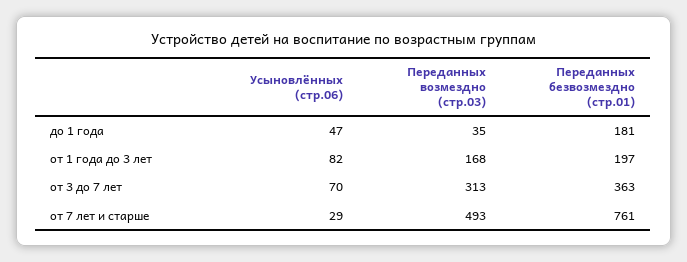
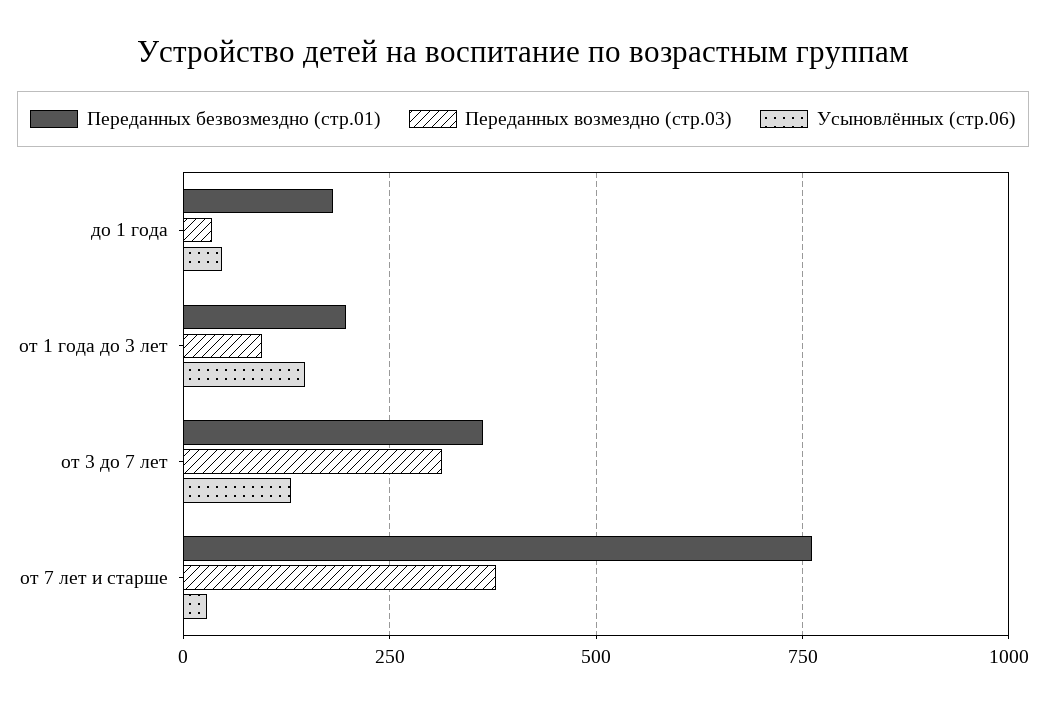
Усыновлённых (стр.06), от 1 года до 3 лет: 82 -> 150
Переданных возмездно (стр.03), от 1 года до 3 лет: 168 -> 100
Усыновлённых (стр.06), от 3 до 7 лет: 70 -> 125
Переданных возмездно (стр.03), от 7 лет и старше: 493 -> 375

